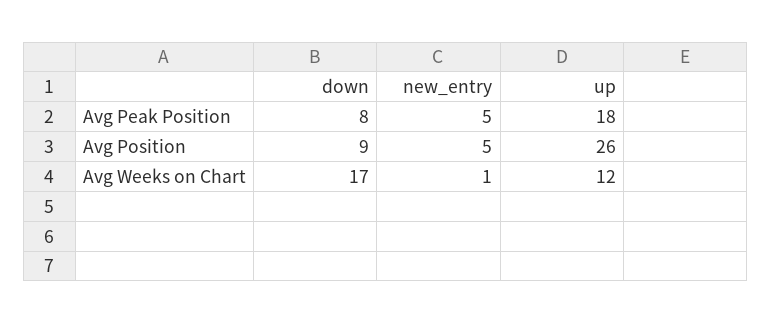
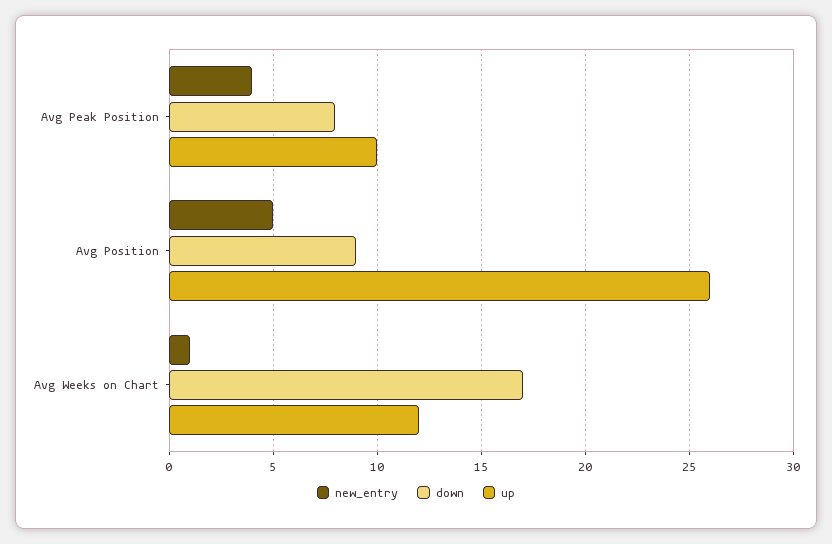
new_entry, Avg Peak Position: 5 -> 4
up, Avg Peak Position: 18 -> 10

